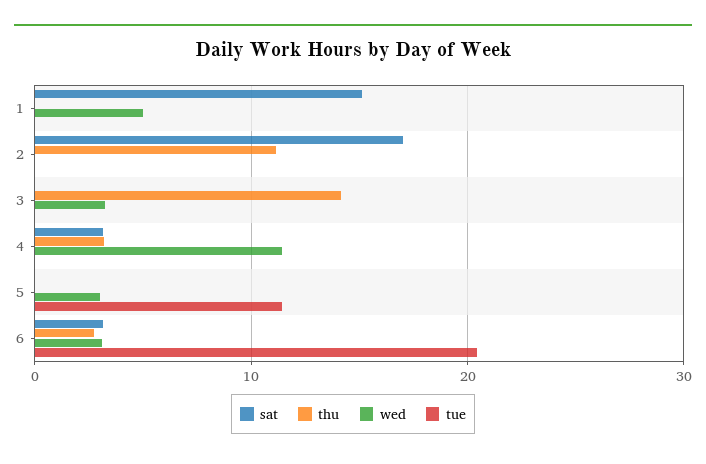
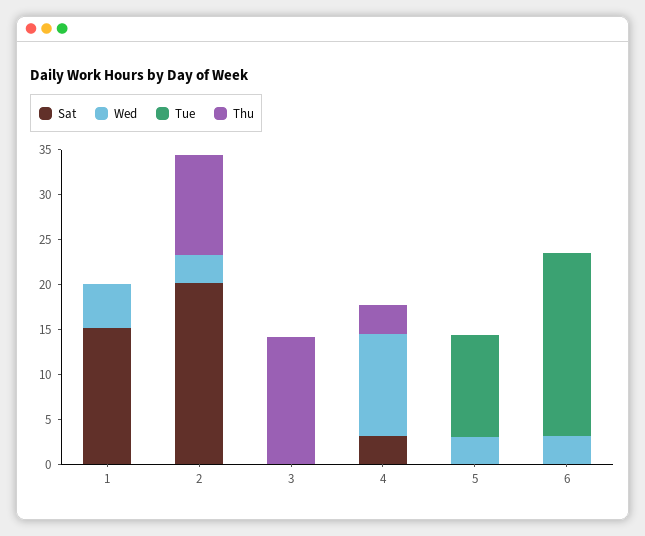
sat, 2: 17 -> 20
wed, 2: 0 -> 3
wed, 3: 3 -> 0
sat, 6: 3 -> 0
thu, 6: 3 -> 0

